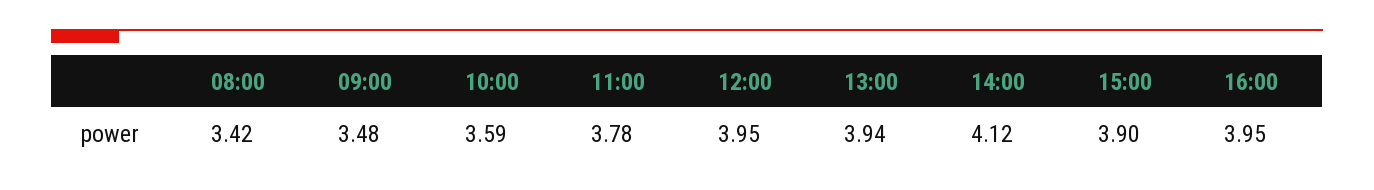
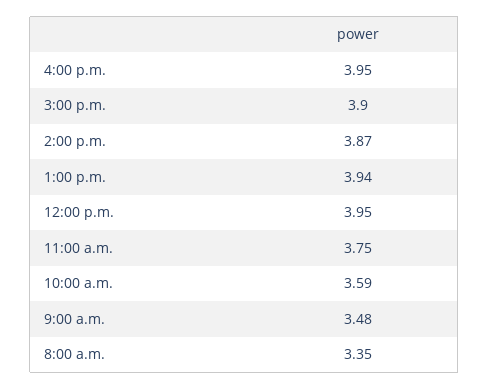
08:00: 3.42 -> 3.35
11:00: 3.78 -> 3.75
14:00: 4.12 -> 3.87

